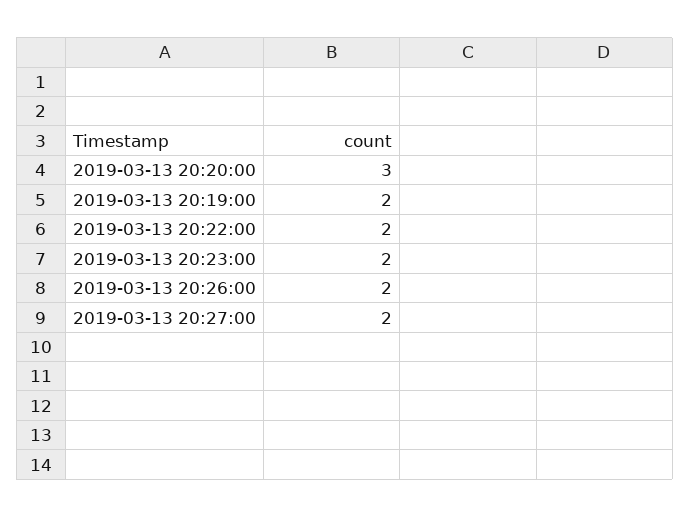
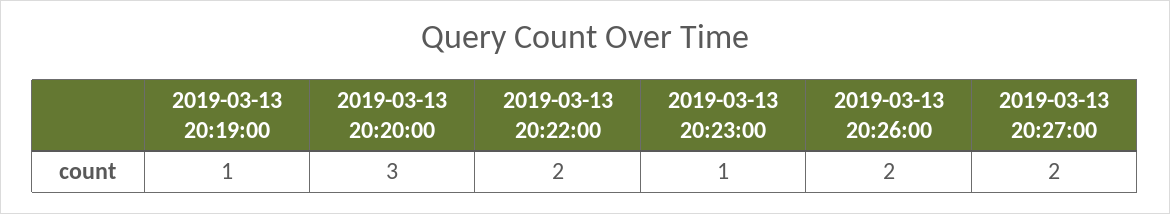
2019-03-13 20:19:00: 2 -> 1
2019-03-13 20:23:00: 2 -> 1

